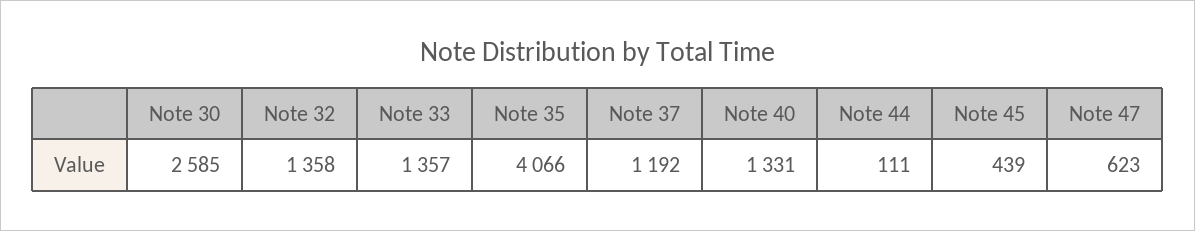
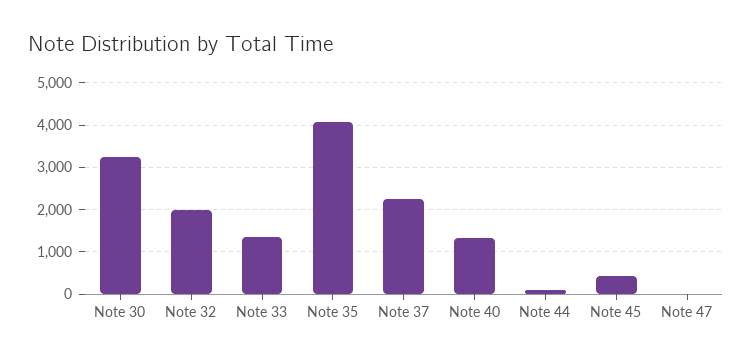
Note 30: 2585 -> 3200
Note 32: 1358 -> 2000
Note 37: 1192 -> 2200
Note 47: 623 -> 0

